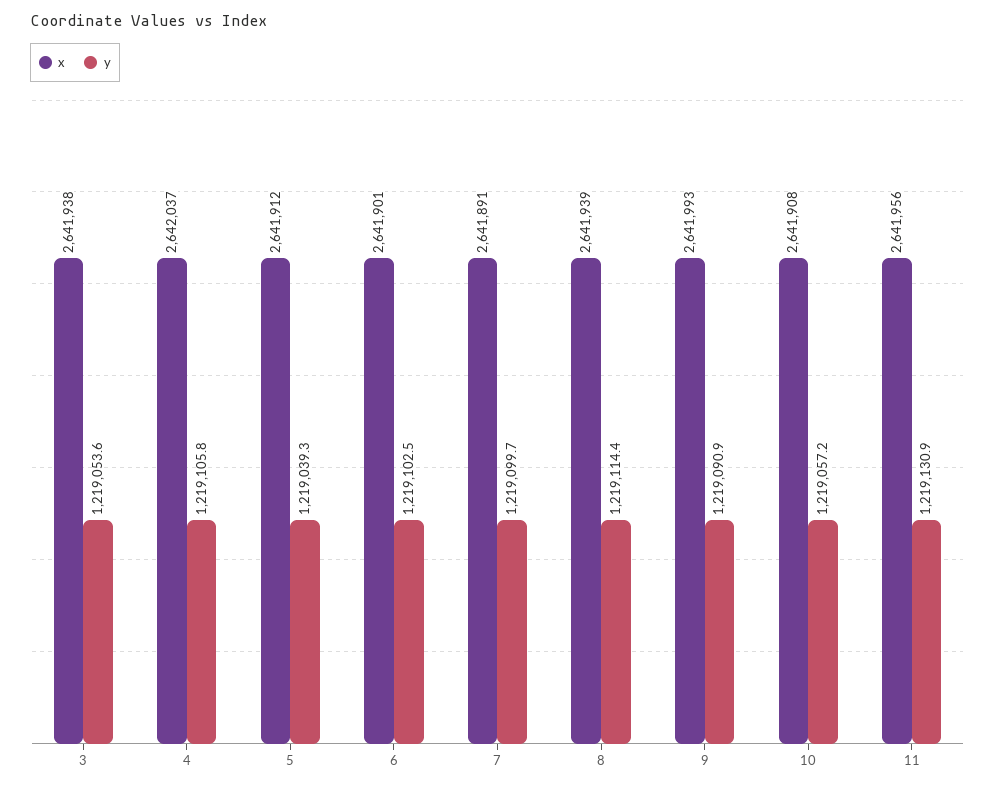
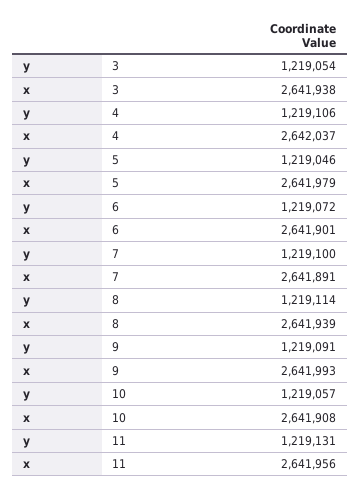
x, 5: 2641912 -> 2641979
y, 5: 1219039.3 -> 1219046
y, 6: 1219102.5 -> 1219072

